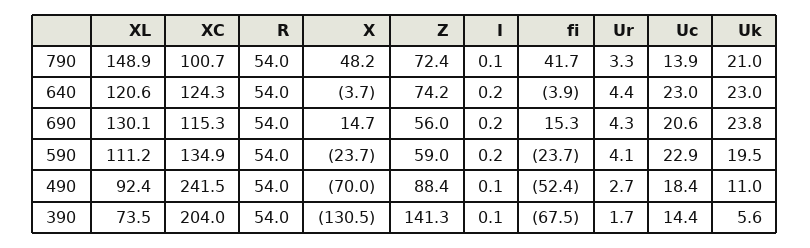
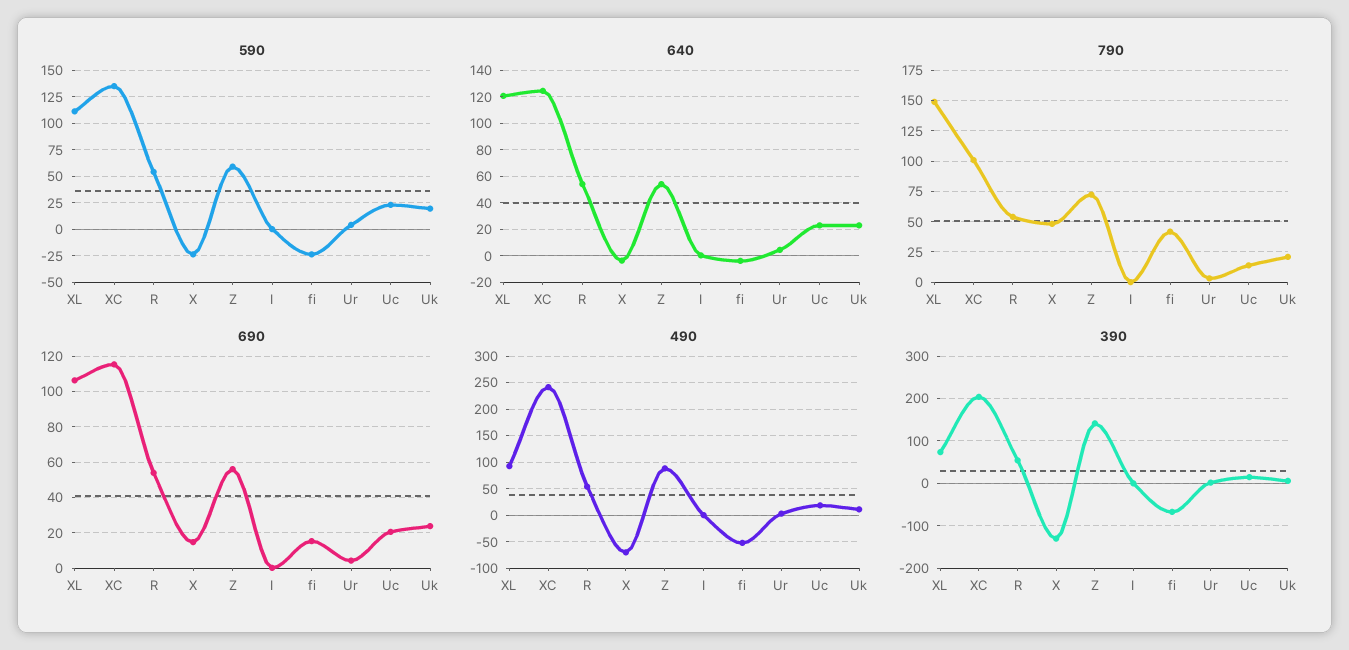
640, Z: 74.2 -> 55
690, XL: 130.1 -> 105

